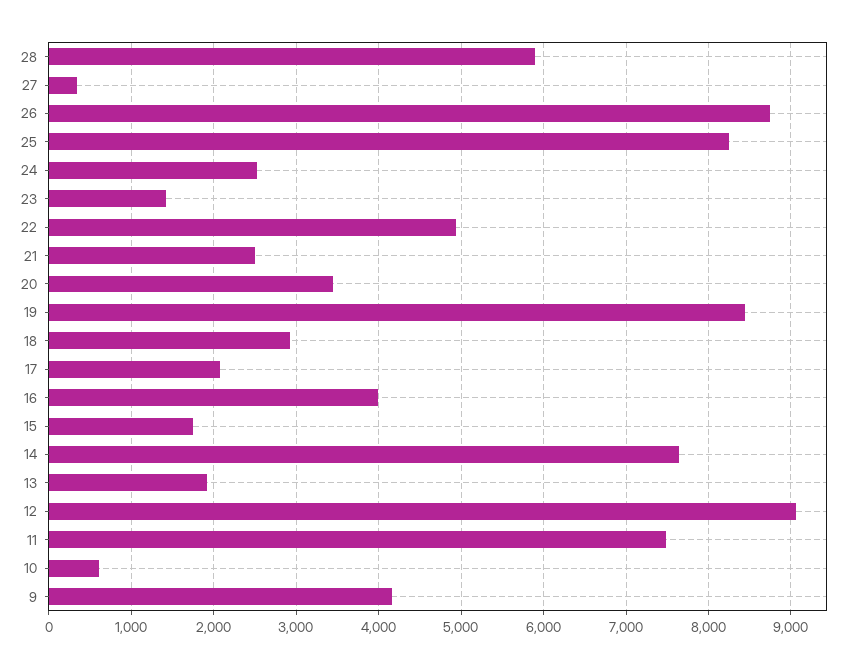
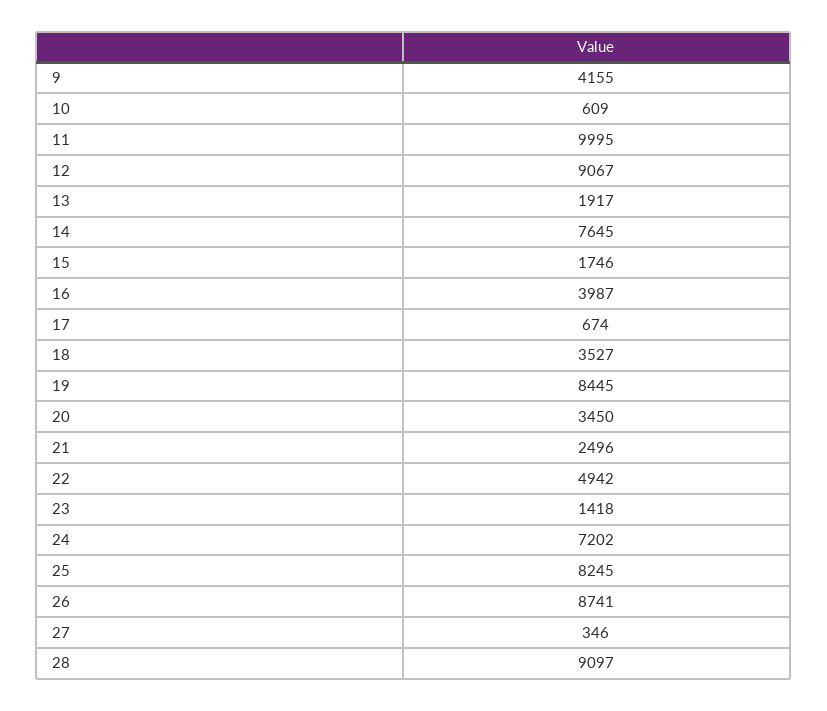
28: 5900 -> 9097
24: 2500 -> 7202
18: 2900 -> 3527
17: 2100 -> 674
11: 7500 -> 9995

